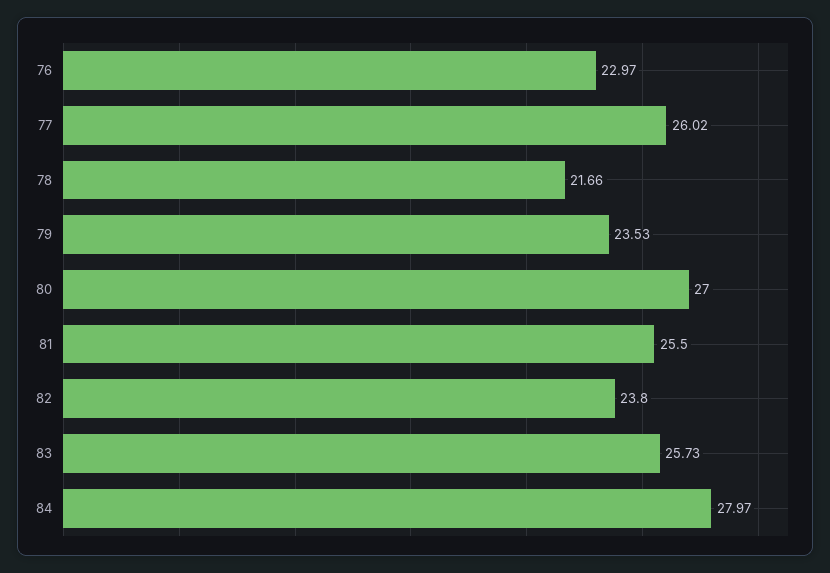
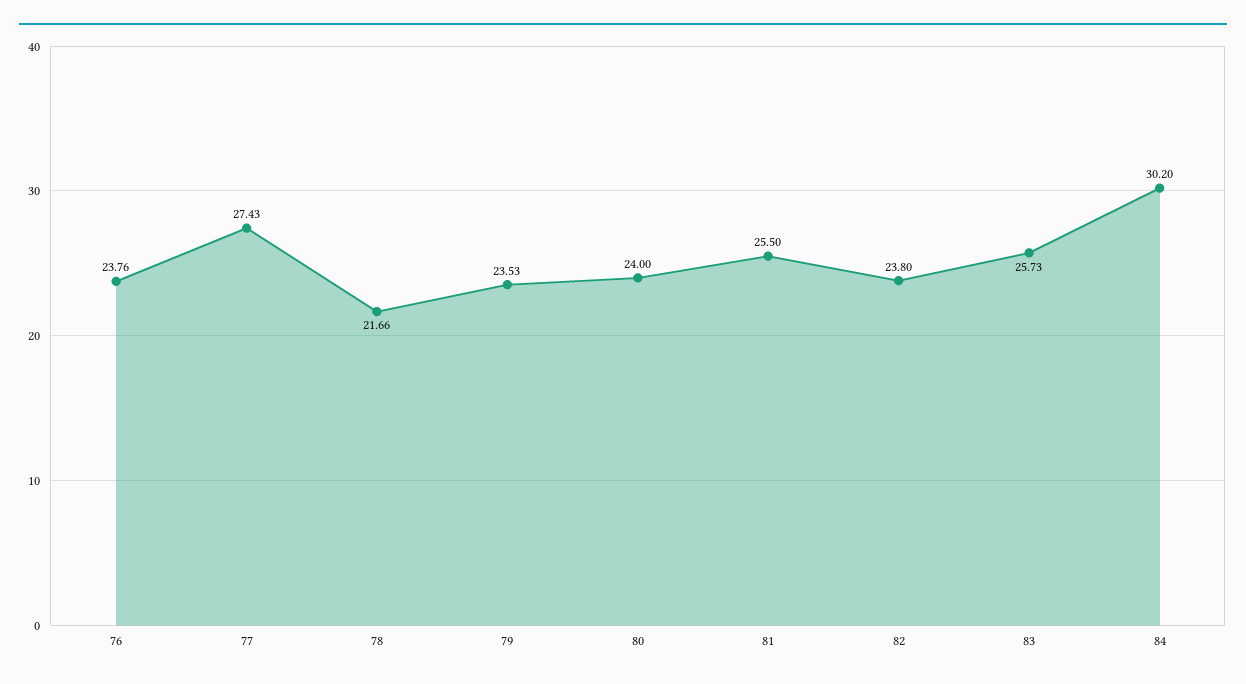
76: 22.97 -> 23.76
77: 26.02 -> 27.43
80: 27 -> 24
84: 27.97 -> 30.2

